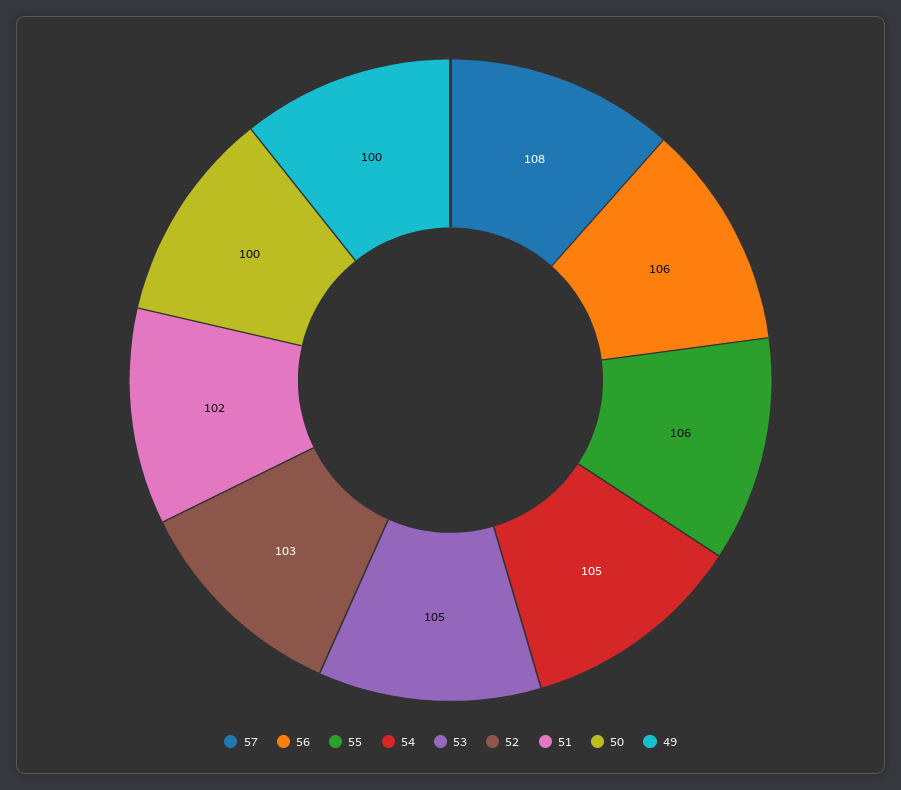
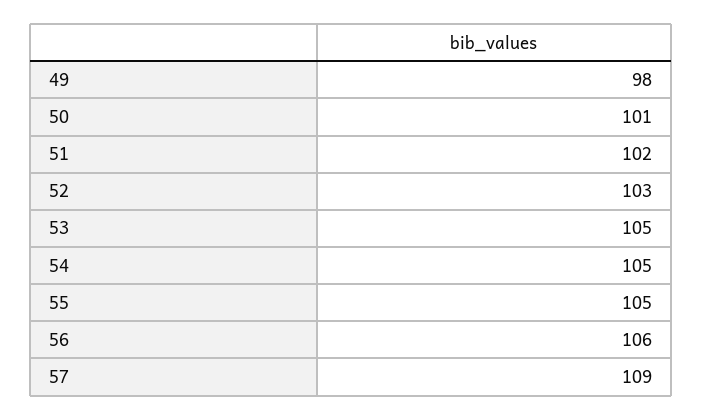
57: 108 -> 109
55: 106 -> 105
50: 100 -> 101
49: 100 -> 98

